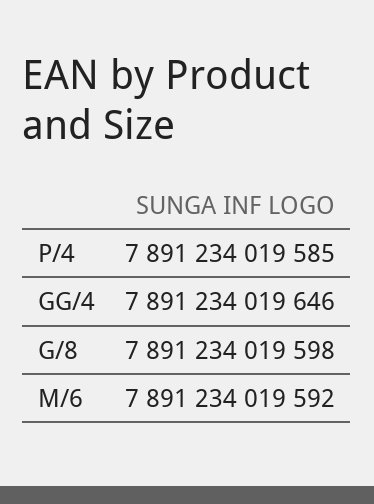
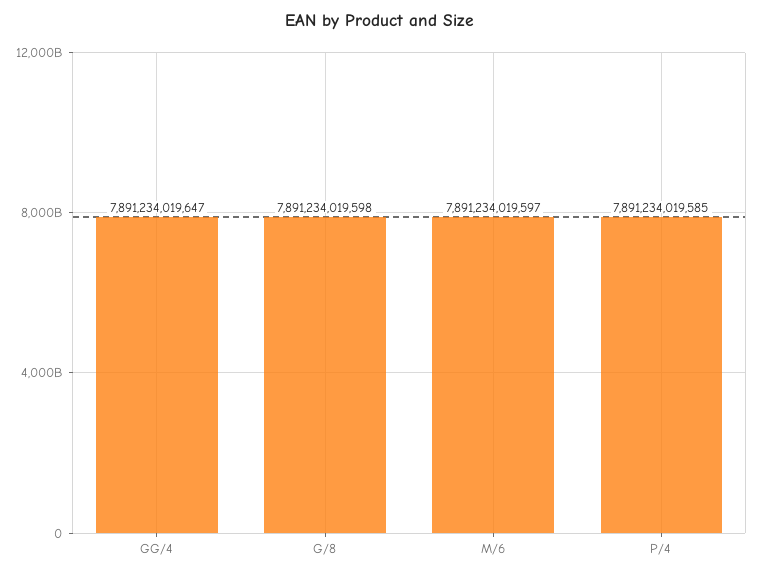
GG/4: 7891234019646 -> 7891234019647
M/6: 7891234019592 -> 7891234019597

